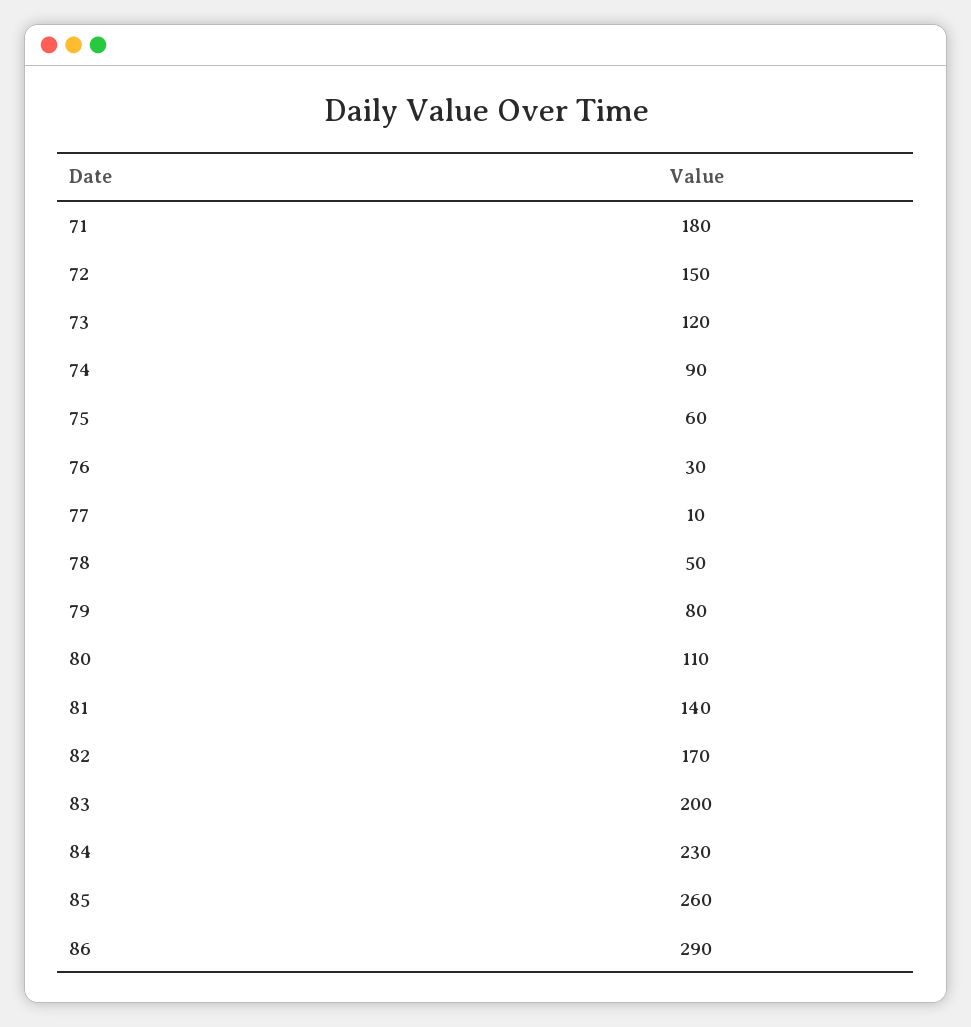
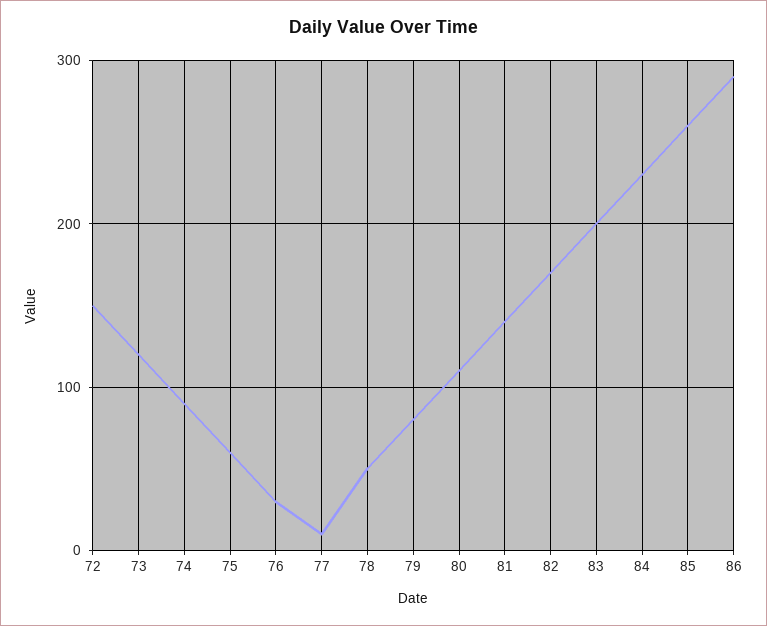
71: 180 -> none

